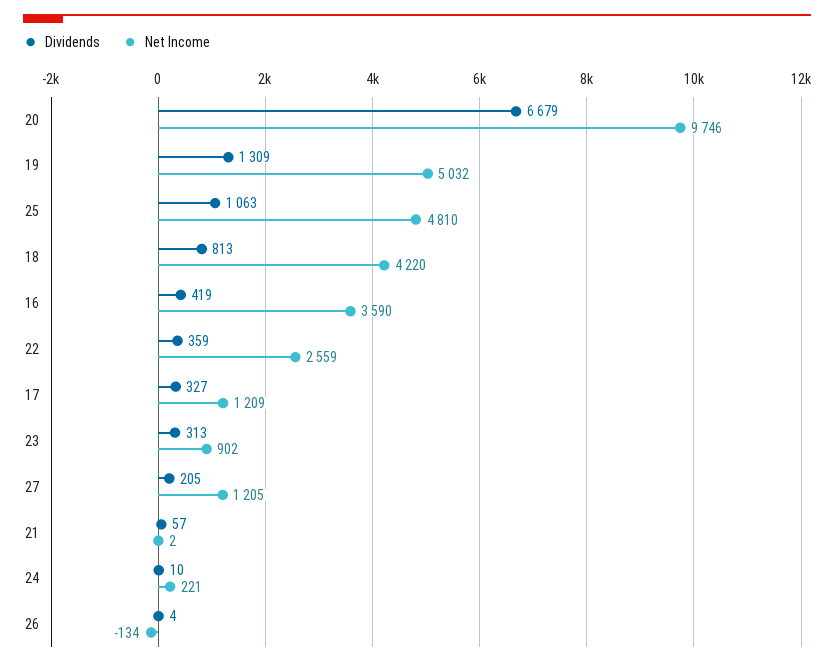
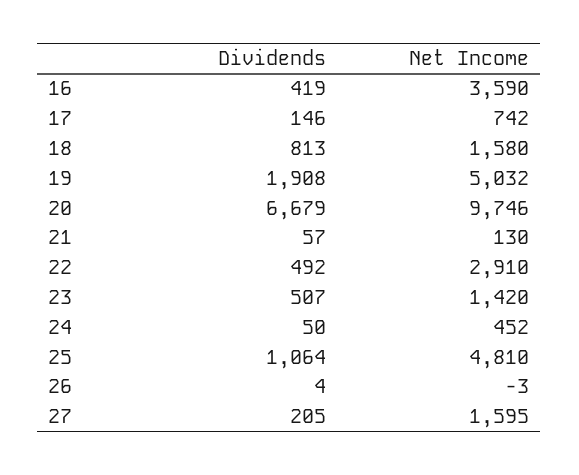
Dividends, 19: 1309 -> 1908
Dividends, 25: 1063 -> 1064
Net Income, 18: 4220 -> 1580
Dividends, 22: 359 -> 492
Net Income, 22: 2559 -> 2910
Dividends, 17: 327 -> 146
Net Income, 17: 1209 -> 742
Dividends, 23: 313 -> 507
Net Income, 23: 902 -> 1420
Net Income, 27: 1205 -> 1595
Net Income, 21: 2 -> 130
Dividends, 24: 10 -> 50
Net Income, 24: 221 -> 452
Net Income, 26: -134 -> -3

